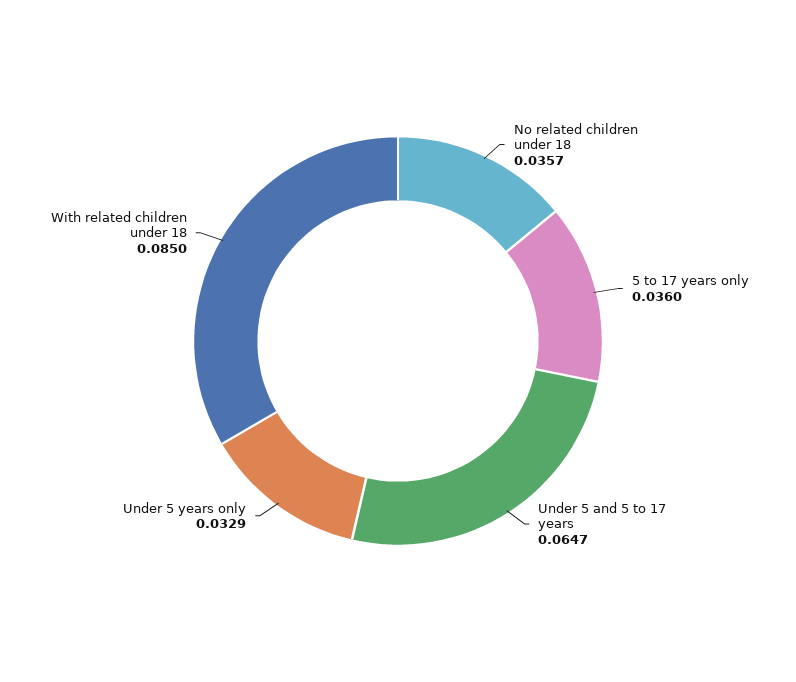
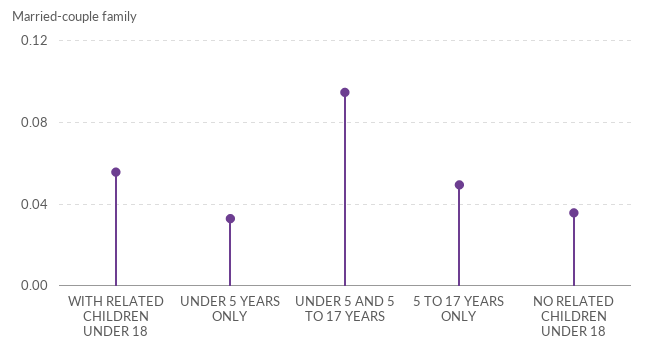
5 to 17 years only: 0.036 -> 0.05
Under 5 and 5 to 17 years: 0.0647 -> 0.095
With related children under 18: 0.085 -> 0.055

